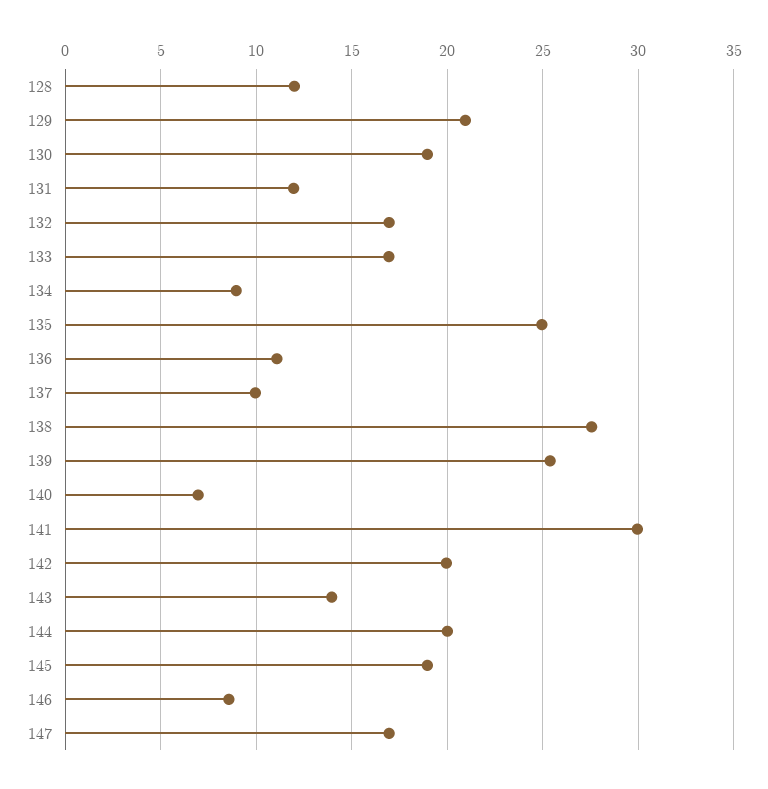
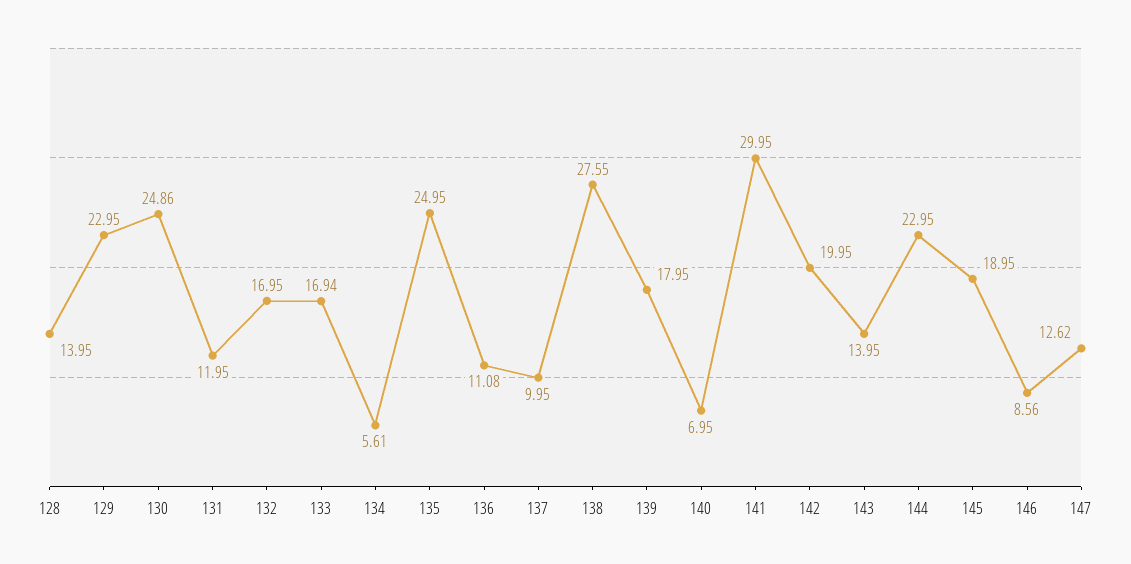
128: 12 -> 13.95
129: 21 -> 22.95
130: 19 -> 24.86
134: 9 -> 5.61
139: 25.5 -> 17.95
144: 20 -> 22.95
147: 17 -> 12.62

